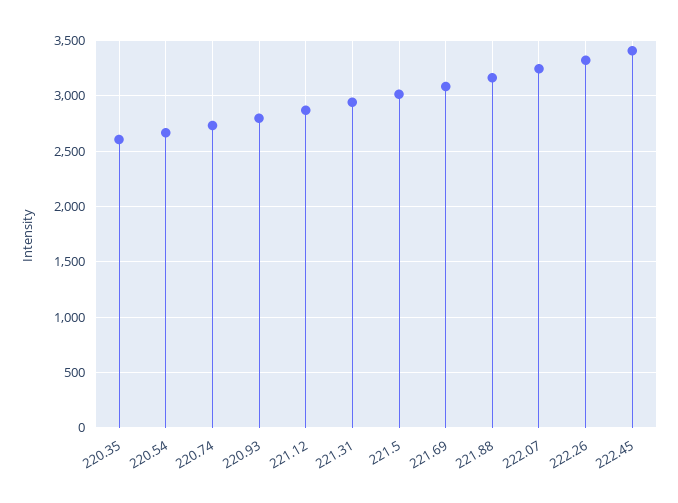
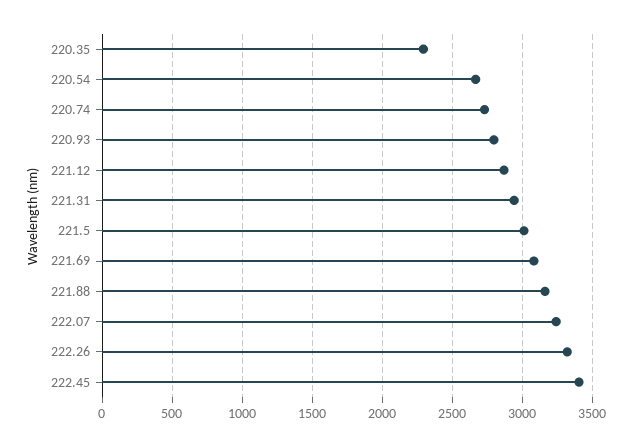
220.35: 2600 -> 2300

